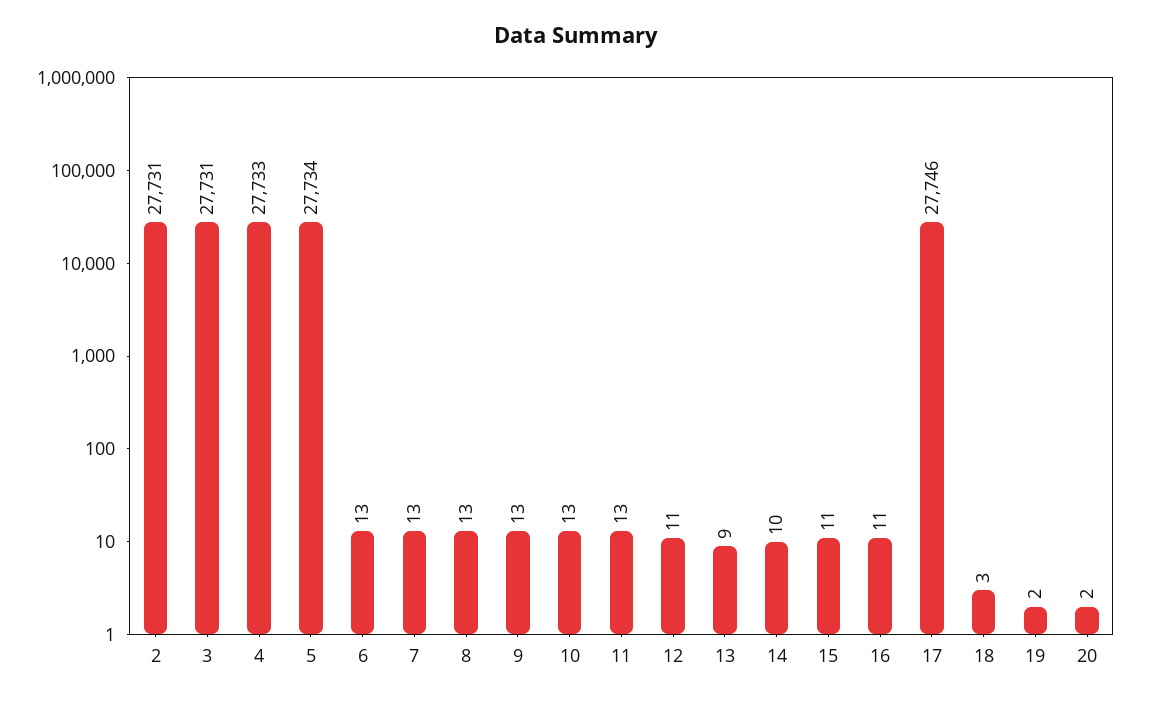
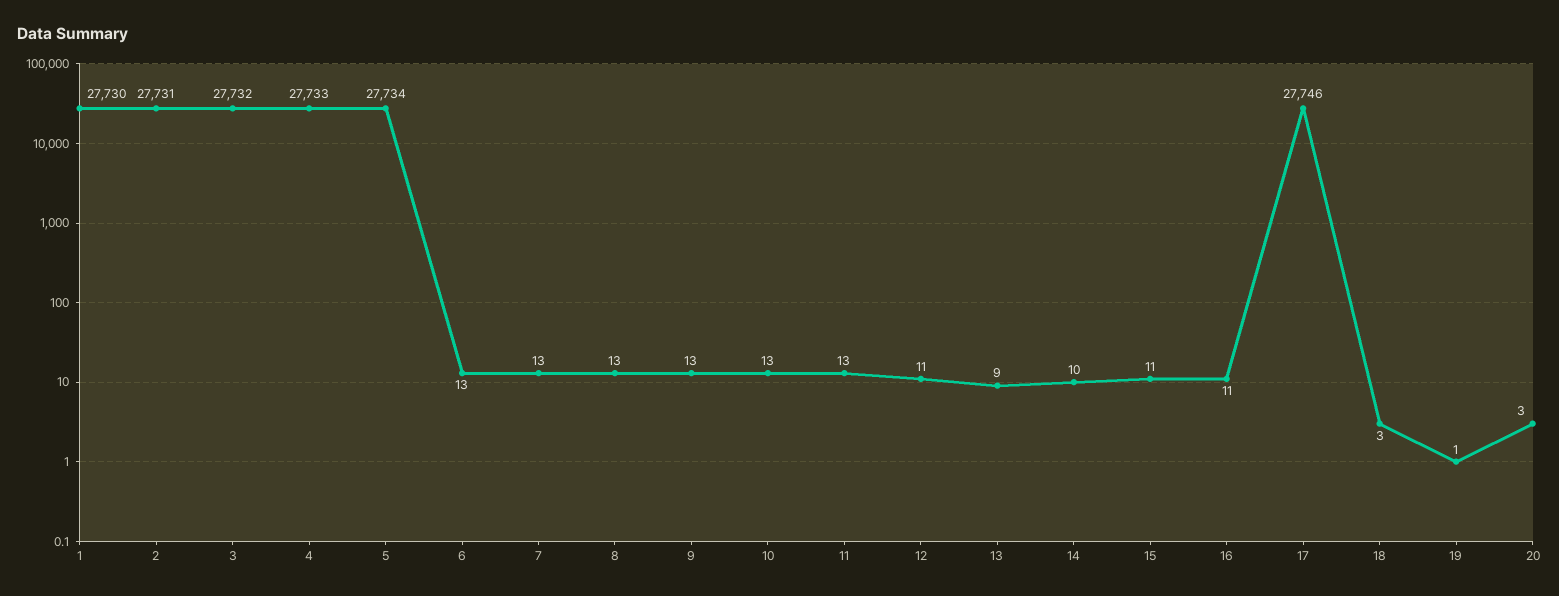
3: 27731 -> 27732
19: 2 -> 1
20: 2 -> 3
1: none -> 27730

